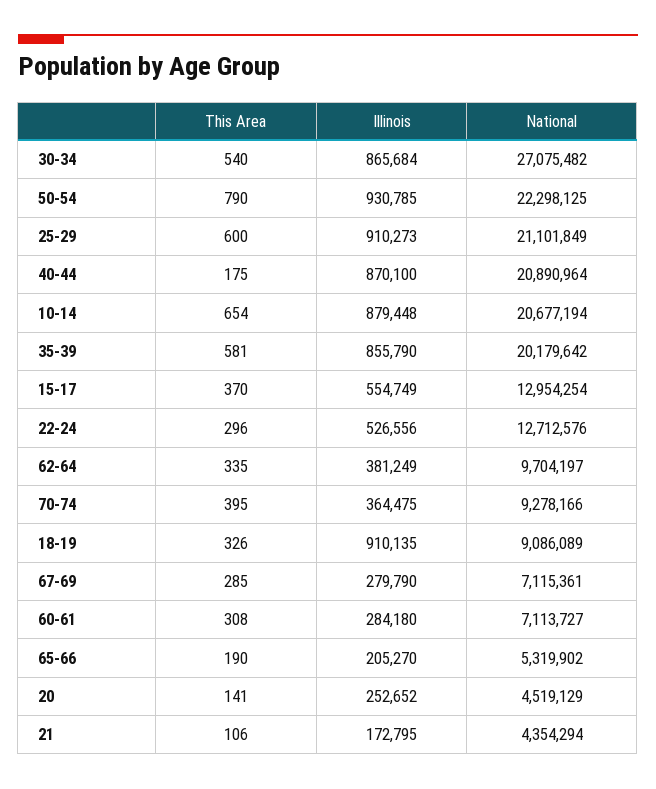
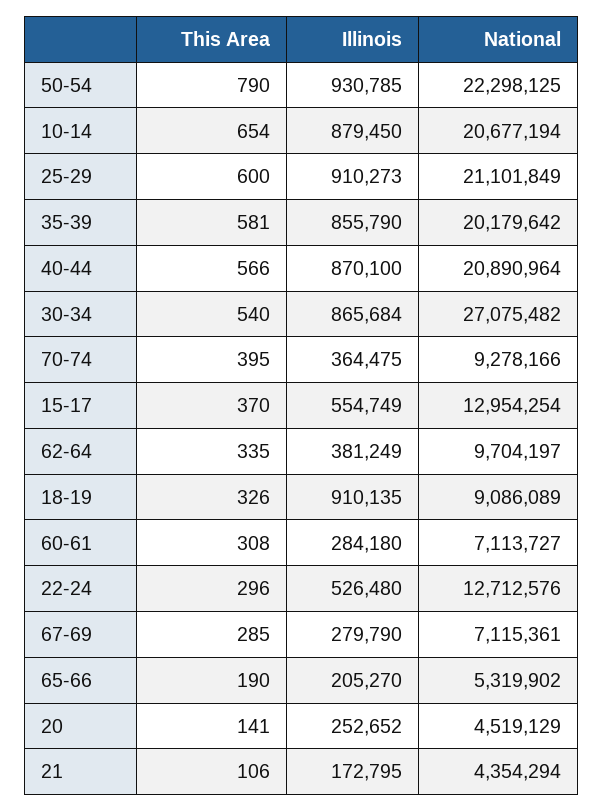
This Area, 40-44: 175 -> 566
Illinois, 10-14: 879448 -> 879450
Illinois, 22-24: 526556 -> 526480

